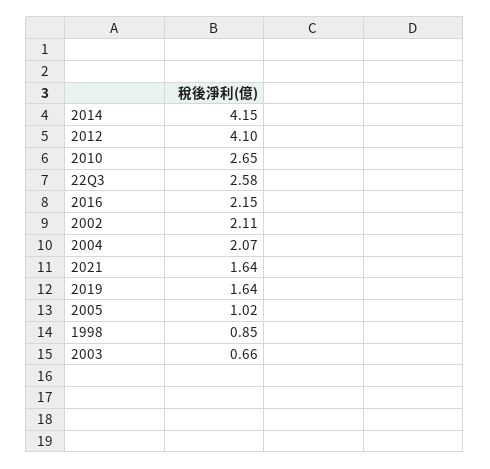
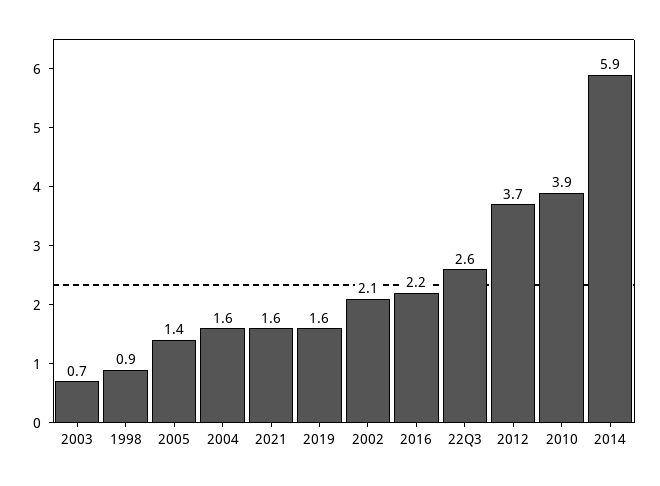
2014: 4.15 -> 5.9
2012: 4.1 -> 3.7
2010: 2.65 -> 3.9
2004: 2.07 -> 1.6
2005: 1.02 -> 1.4

